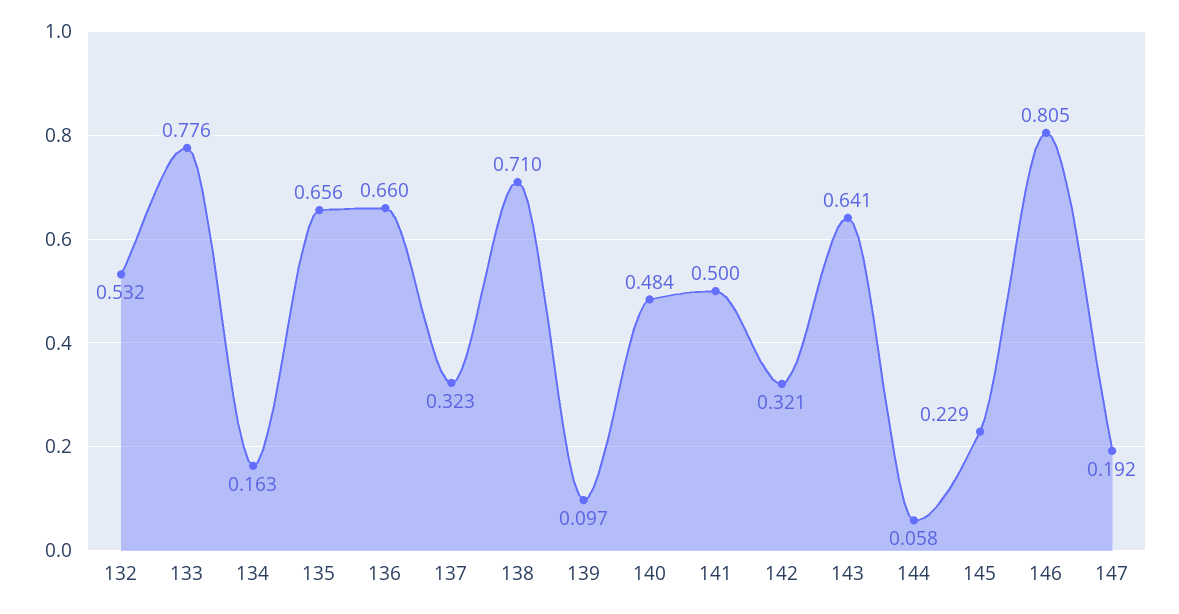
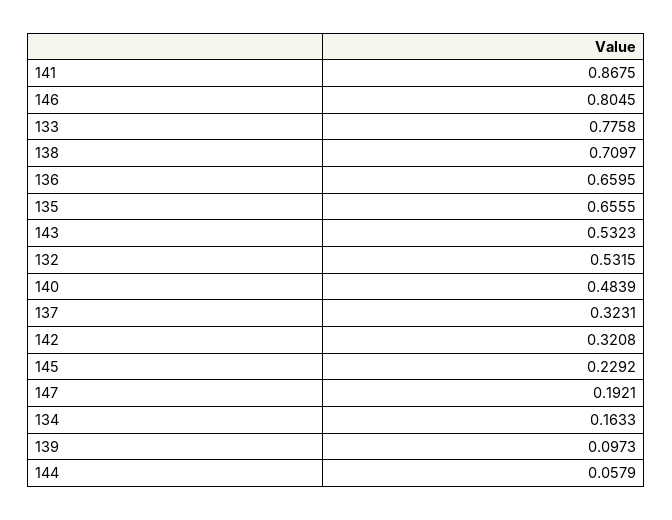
141: 0.5 -> 0.8675
143: 0.641 -> 0.5323

